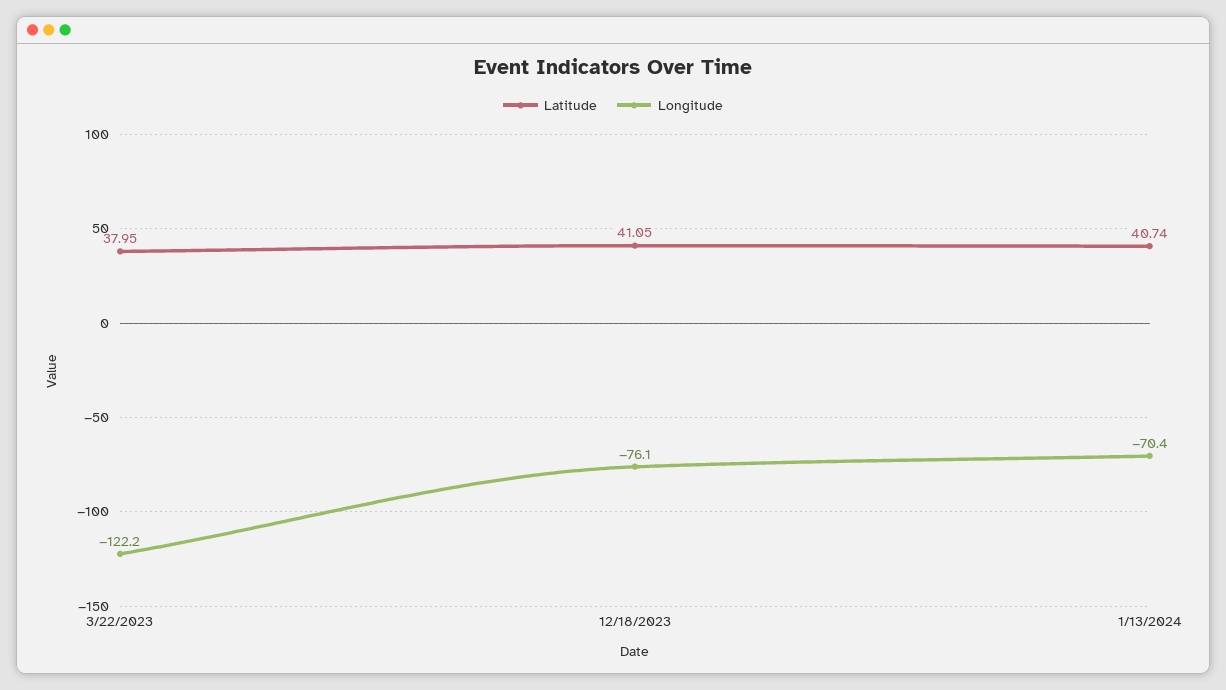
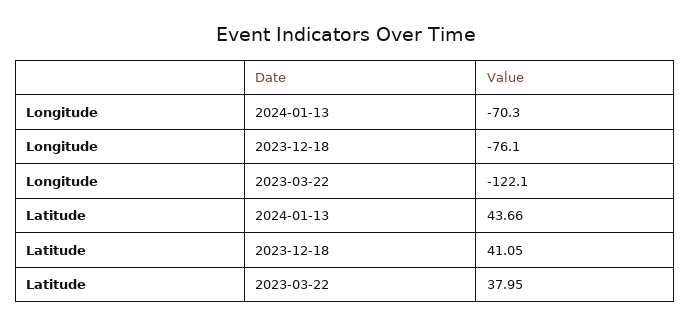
Longitude, 3/22/2023: -122.2 -> -122.1
Latitude, 1/13/2024: 40.74 -> 43.66
Longitude, 1/13/2024: -70.4 -> -70.3

